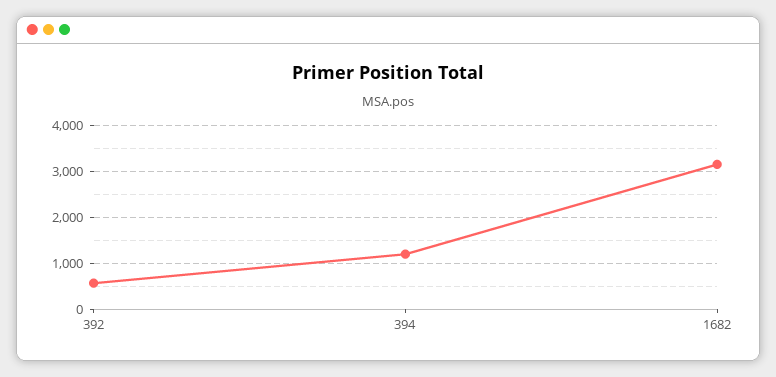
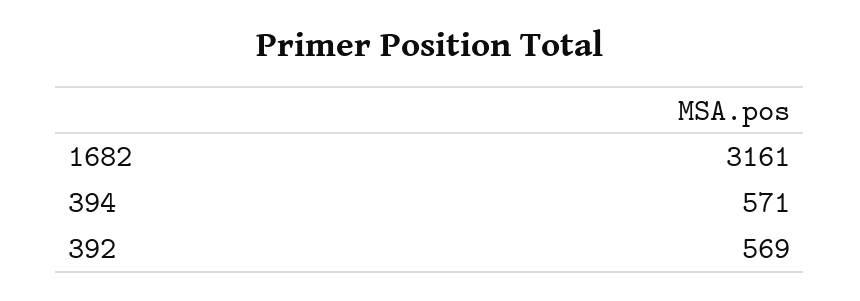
394: 1200 -> 571

